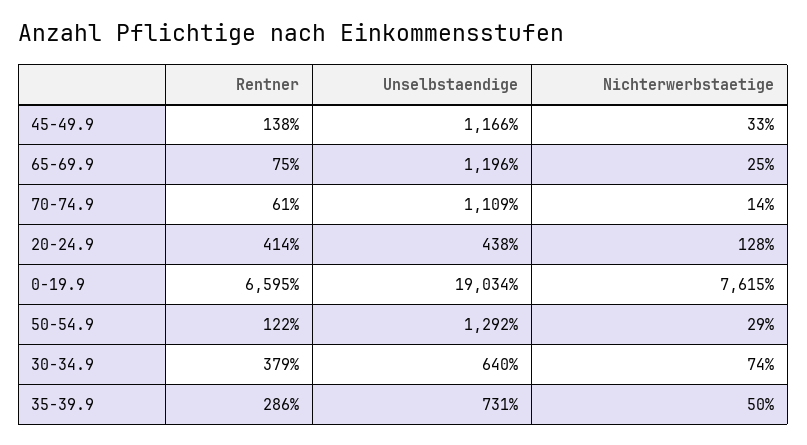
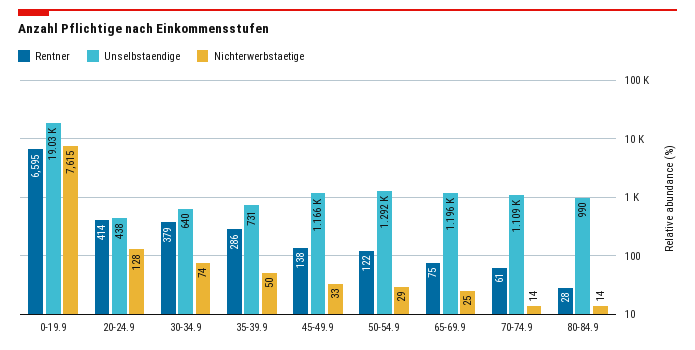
Rentner, 80-84.9: none -> 28
Unselbstaendige, 80-84.9: none -> 990
Nichterwerbstaetige, 80-84.9: none -> 14

